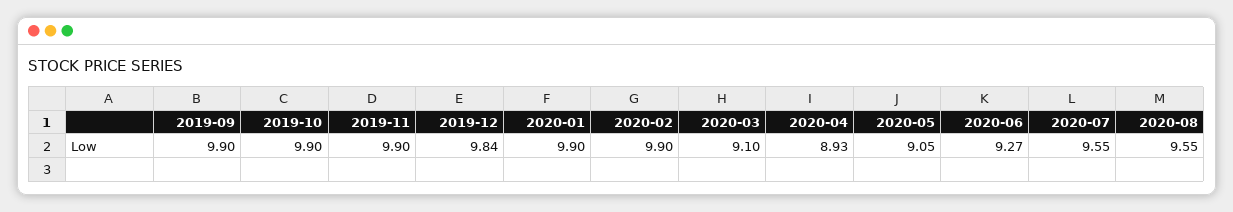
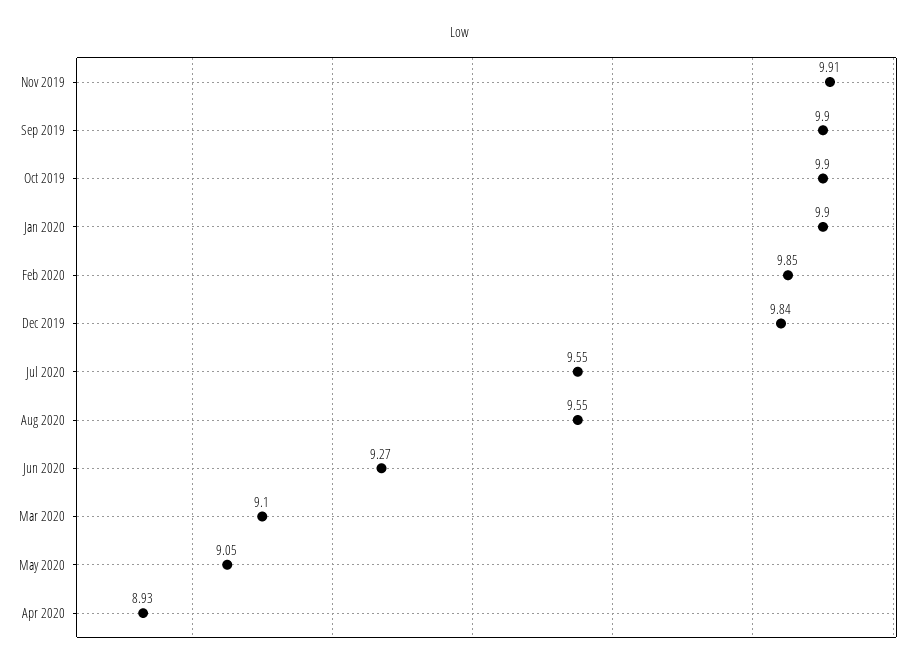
2019-11: 9.9 -> 9.91
2020-02: 9.9 -> 9.85

